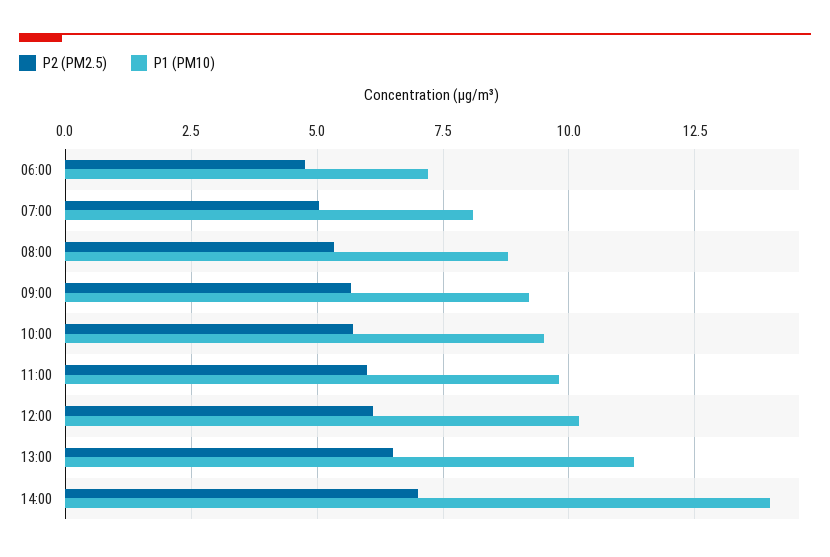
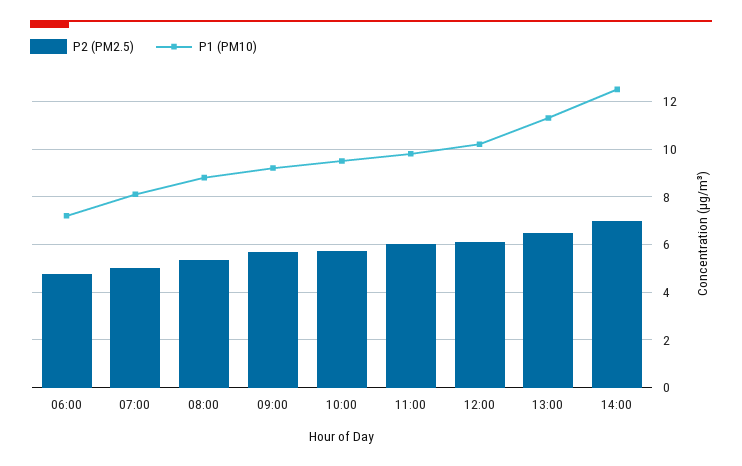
P1 (PM10), 14:00: 14 -> 12.5

